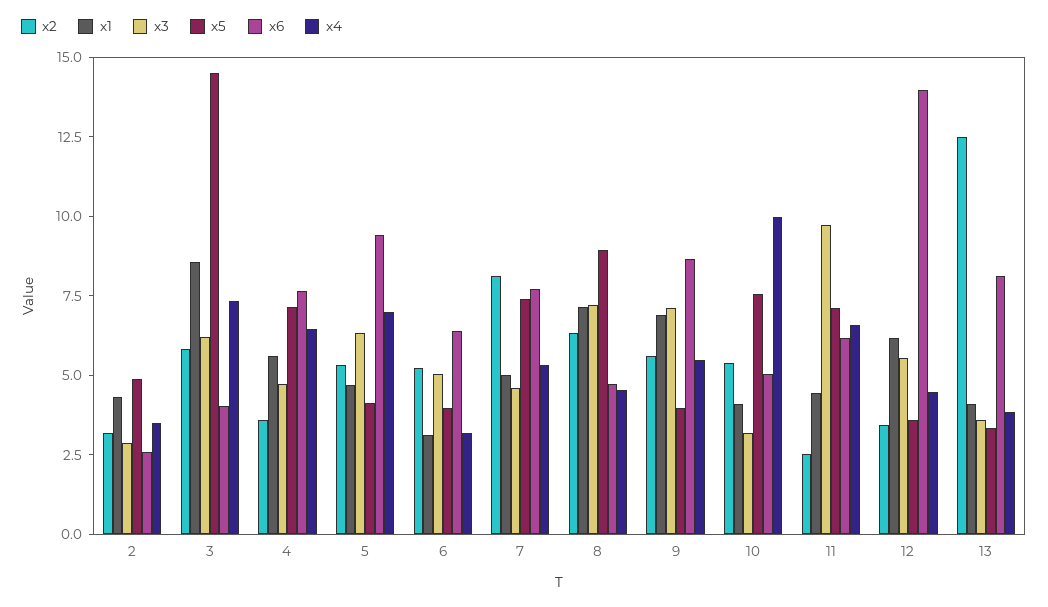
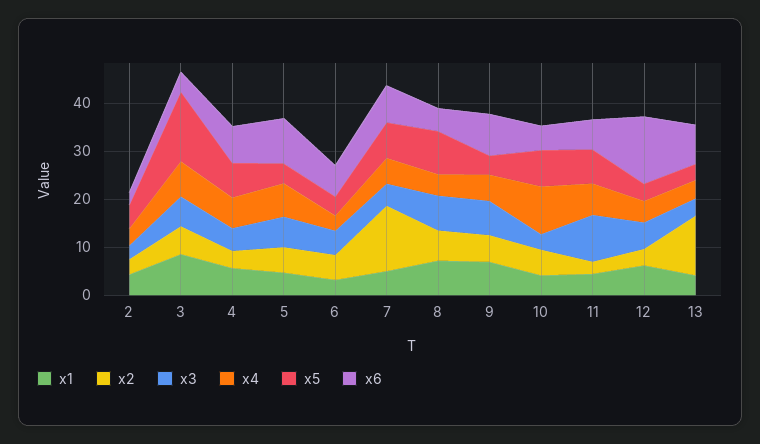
x2, 7: 8 -> 14

